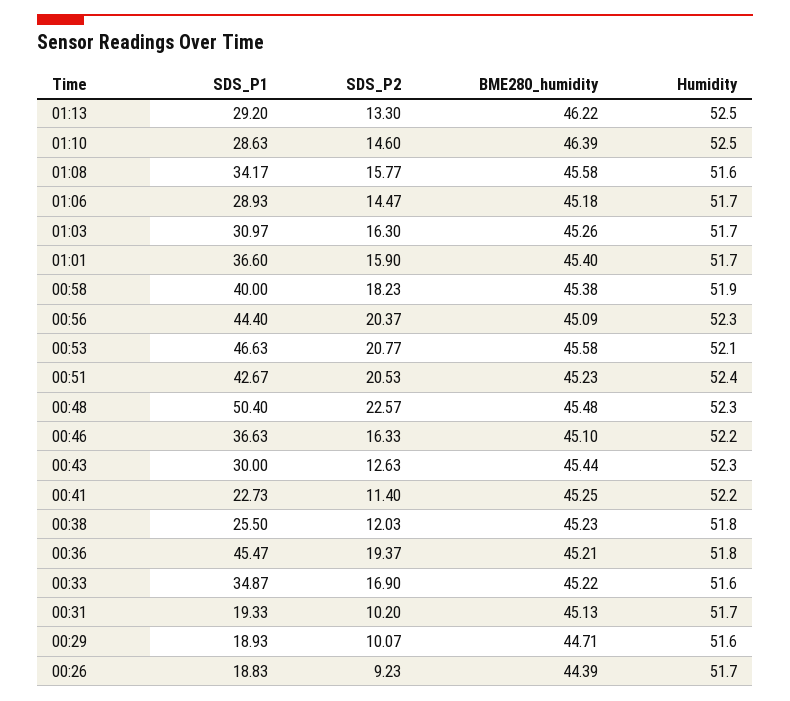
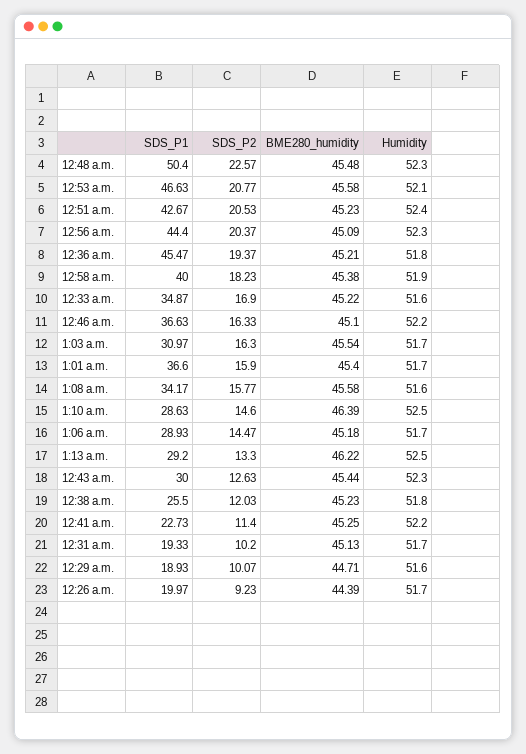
BME280_humidity, 01:03: 45.26 -> 45.54
SDS_P1, 00:26: 18.83 -> 19.97

